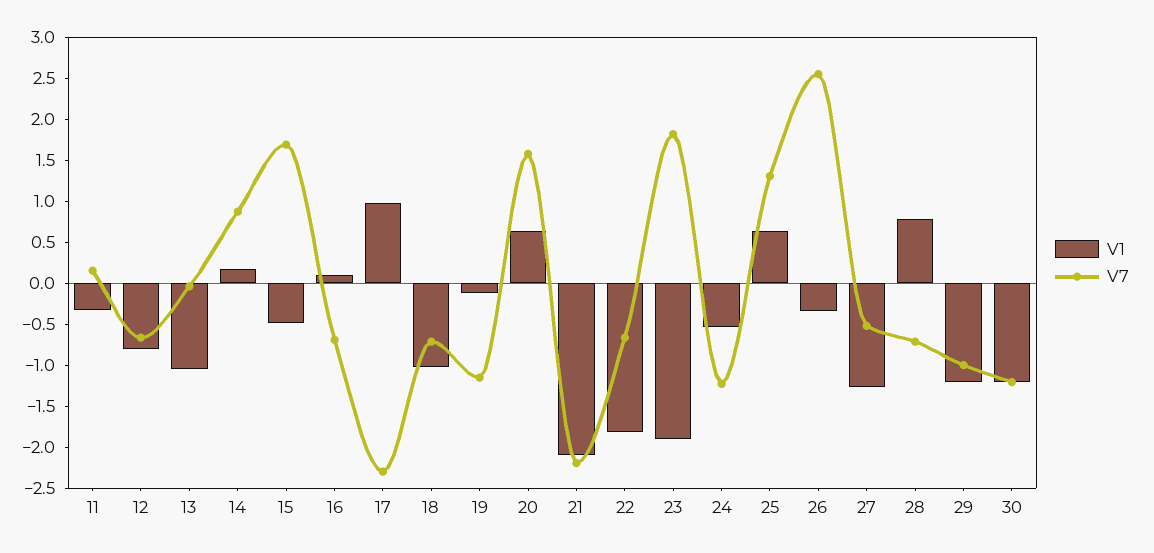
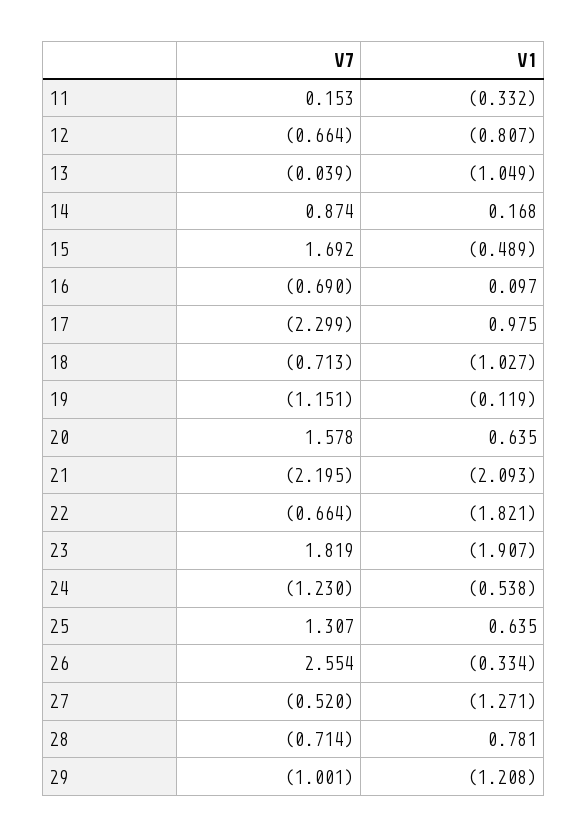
V1, 30: -1.2 -> none
V7, 30: -1.2 -> none

